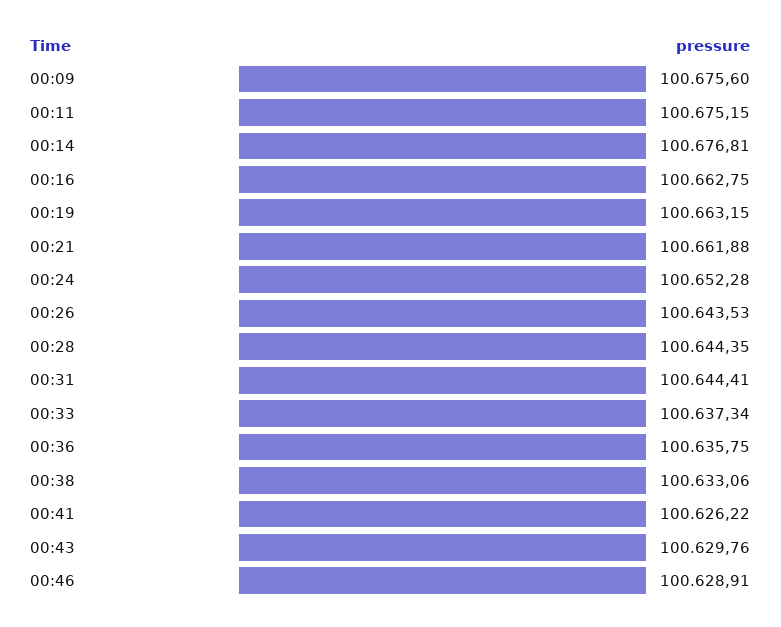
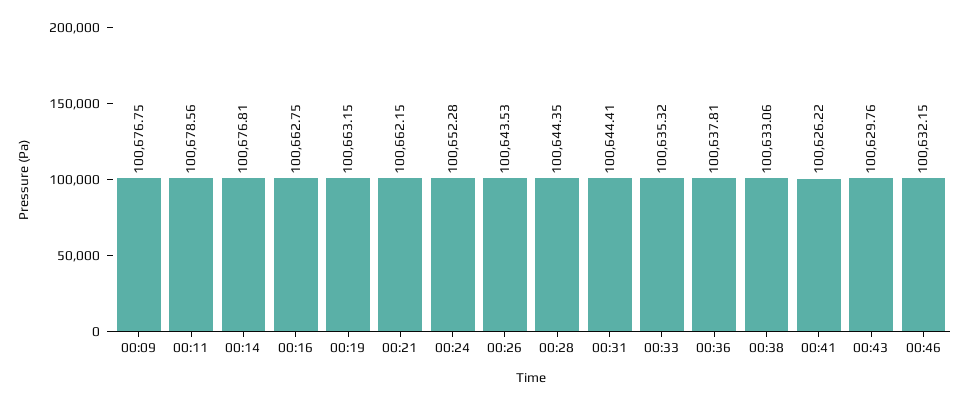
00:09: 100675.6 -> 100676.75
00:11: 100675.15 -> 100678.56
00:21: 100661.88 -> 100662.15
00:33: 100637.34 -> 100635.32
00:36: 100635.75 -> 100637.81
00:46: 100628.91 -> 100632.15

